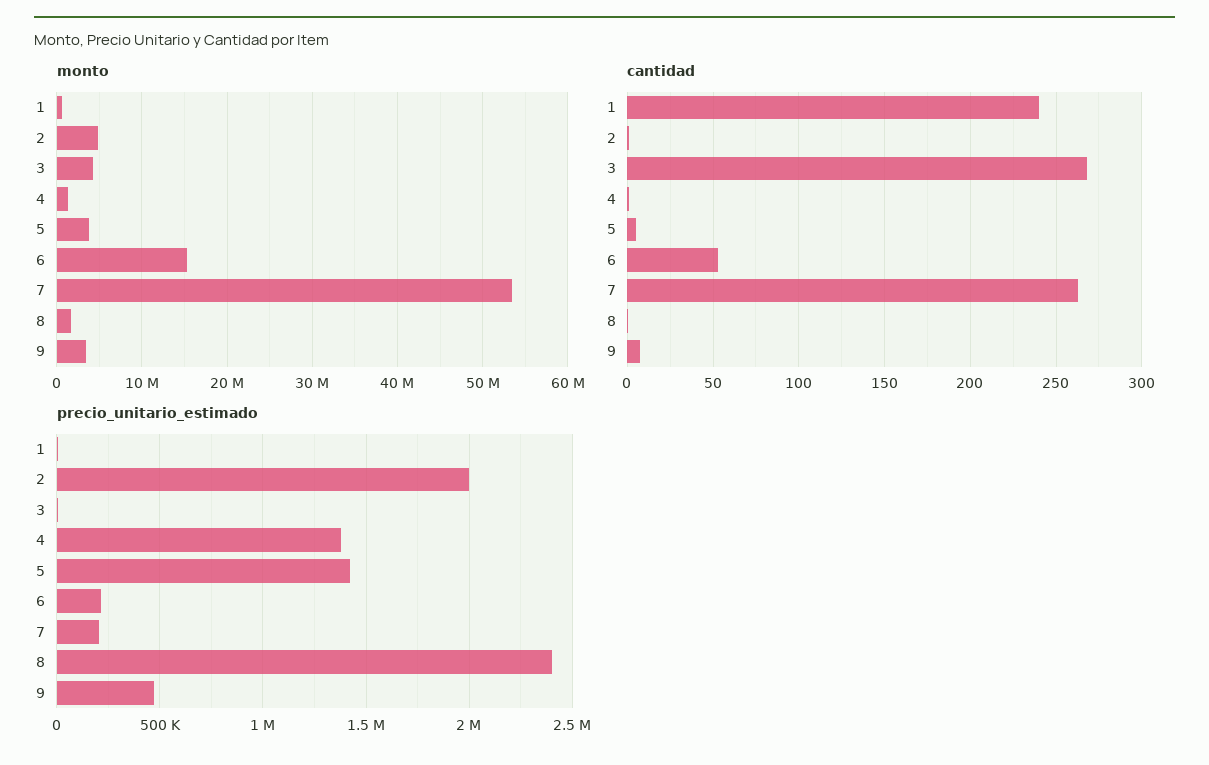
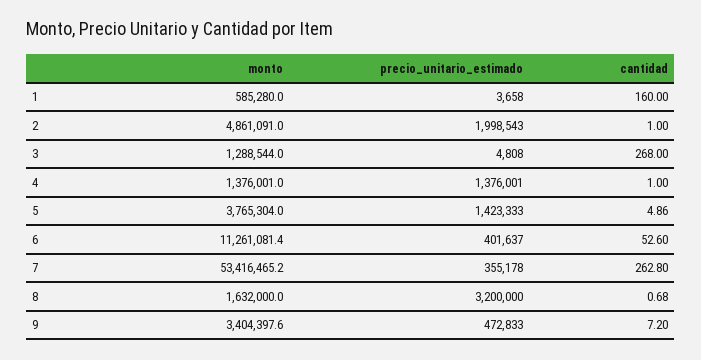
monto, 3: 4000000 -> 1288544
monto, 6: 15000000 -> 11261081.4
cantidad, 1: 240 -> 160
precio_unitario_estimado, 6: 200000 -> 401637
precio_unitario_estimado, 7: 200000 -> 355178
precio_unitario_estimado, 8: 2400000 -> 3200000

